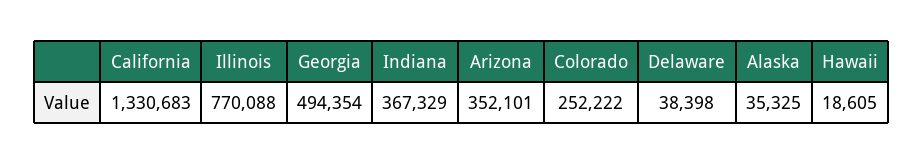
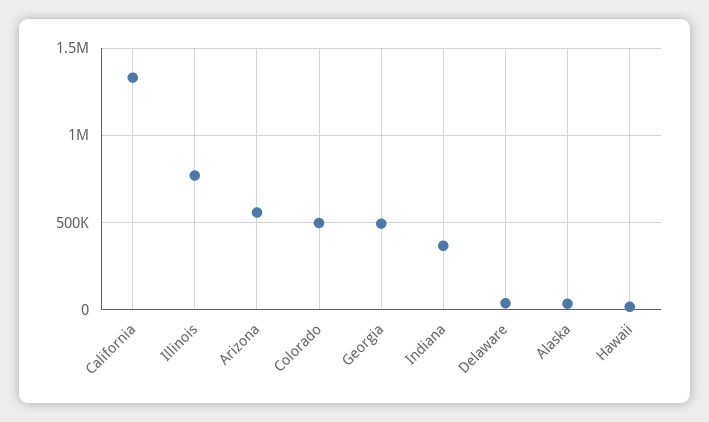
Arizona: 352101 -> 550000
Colorado: 252222 -> 500000

